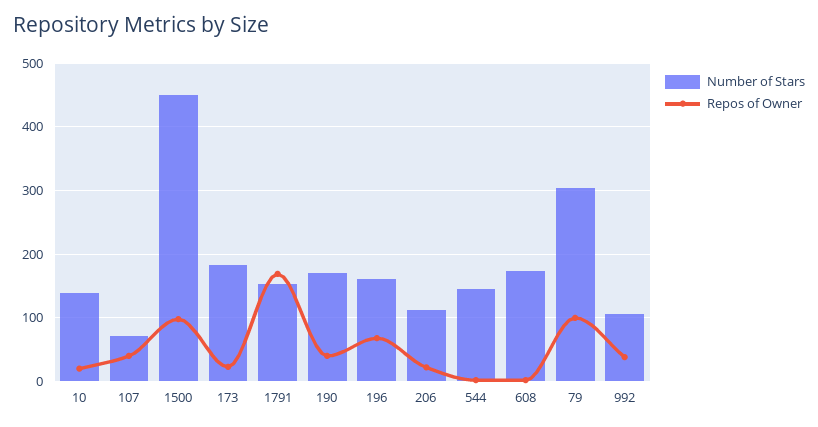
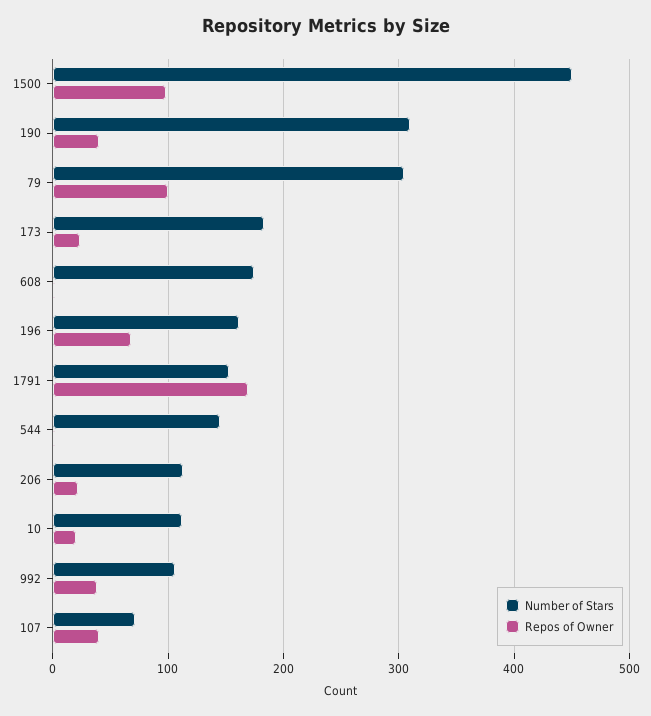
Number of Stars, 10: 140 -> 110
Number of Stars, 190: 170 -> 310

